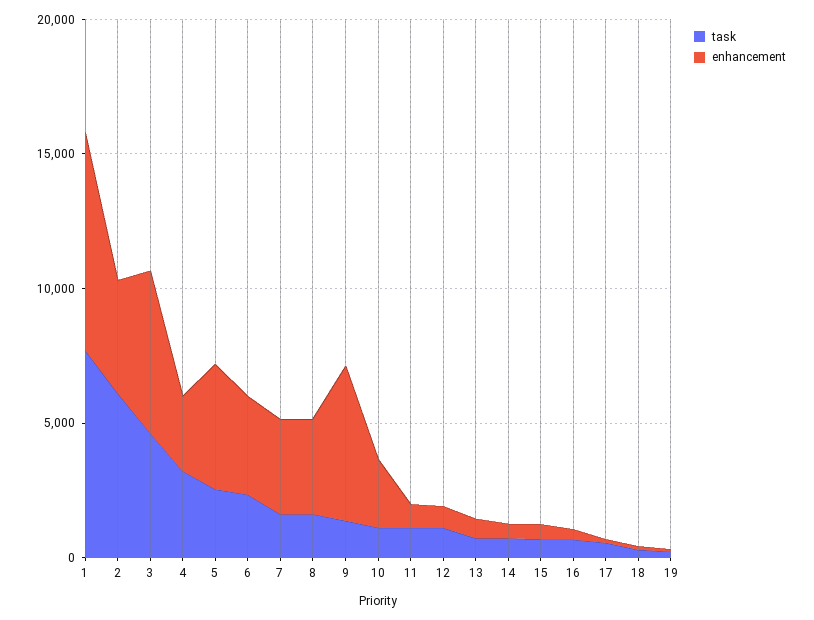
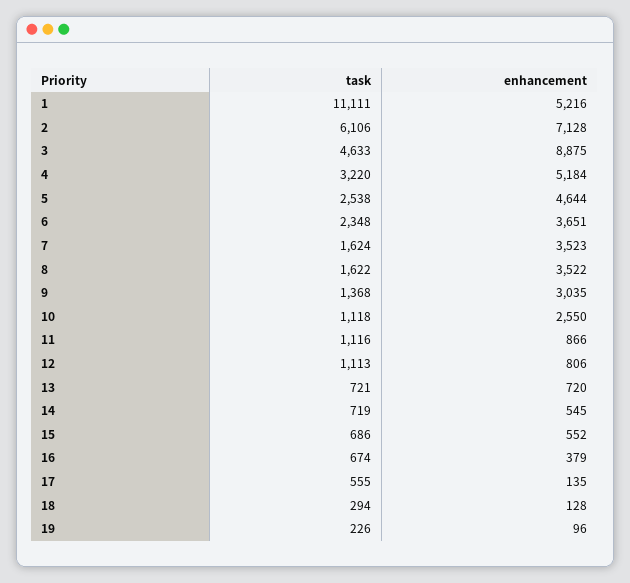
task, 1: 8000 -> 11111
enhancement, 1: 8000 -> 5216
enhancement, 2: 4000 -> 7128
enhancement, 3: 6000 -> 8875
enhancement, 4: 3000 -> 5184
enhancement, 9: 6000 -> 3035

